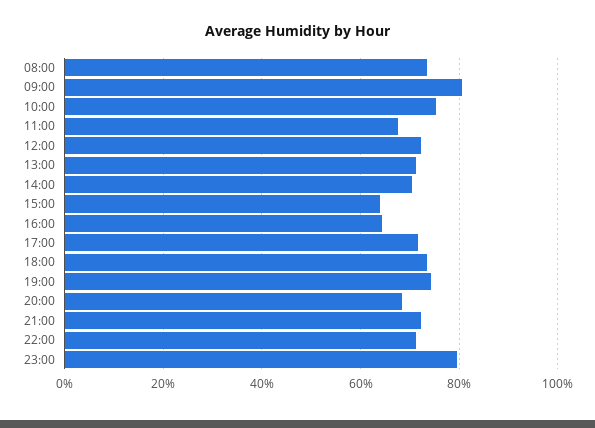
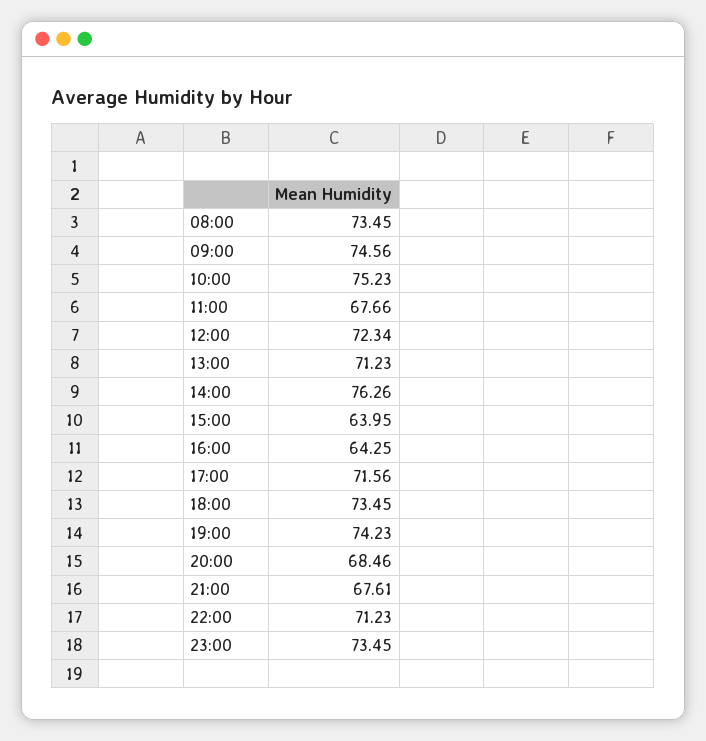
09:00: 80 -> 74.56
14:00: 70 -> 76.26
21:00: 72 -> 67.61
23:00: 80 -> 73.45

